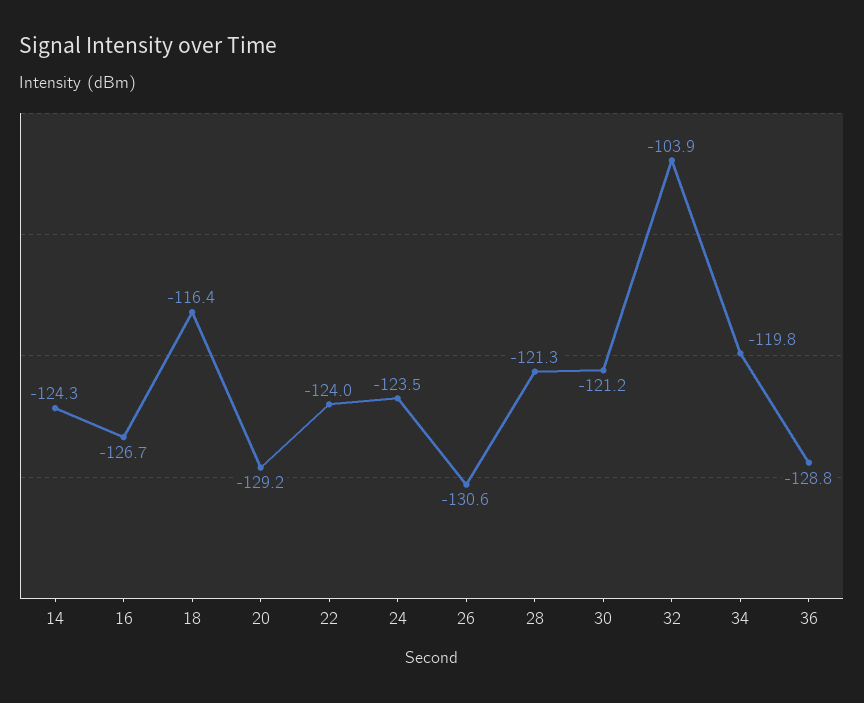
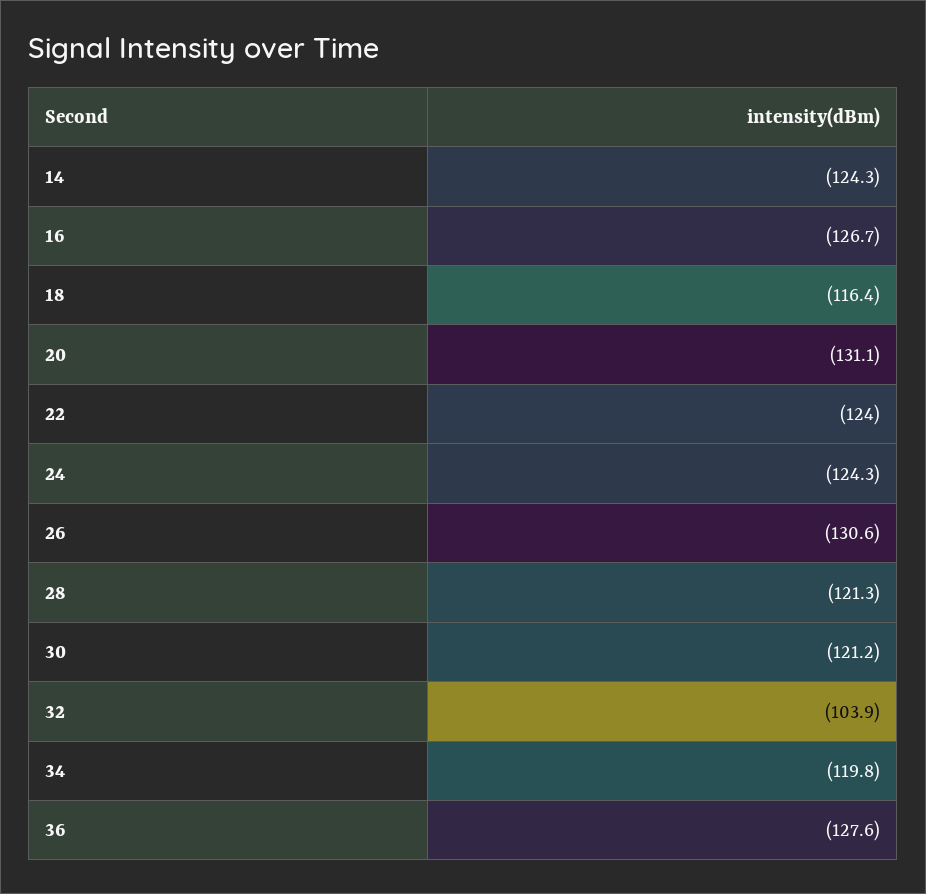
20: -129.2 -> -131.1
24: -123.5 -> -124.3
36: -128.8 -> -127.6

